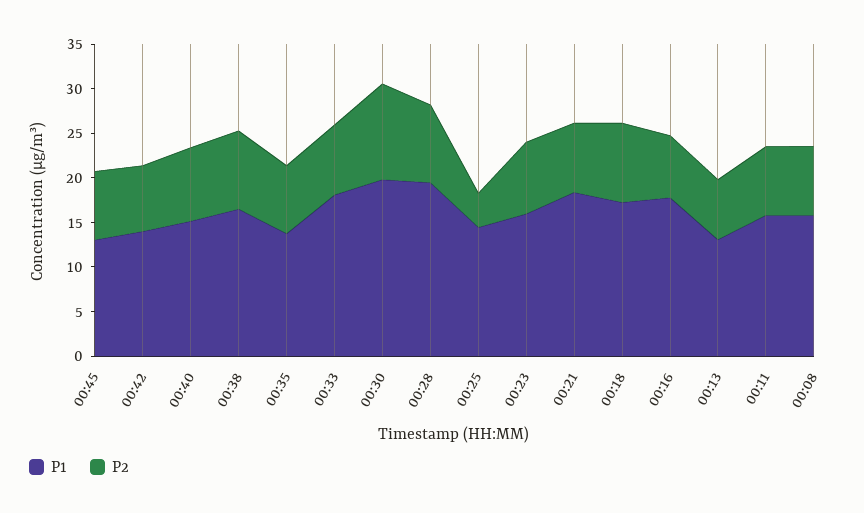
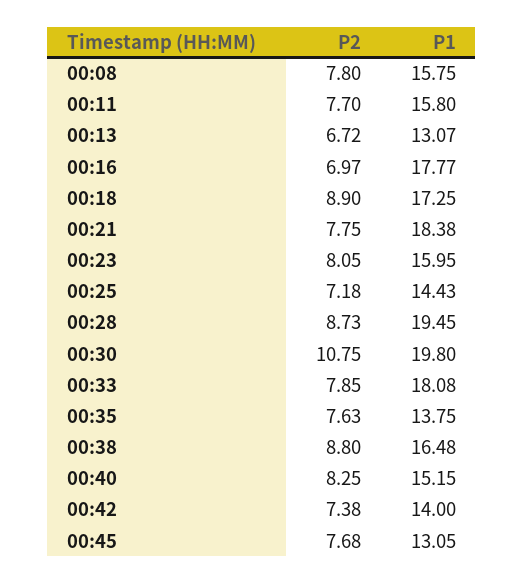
P2, 00:25: 4 -> 7.18

